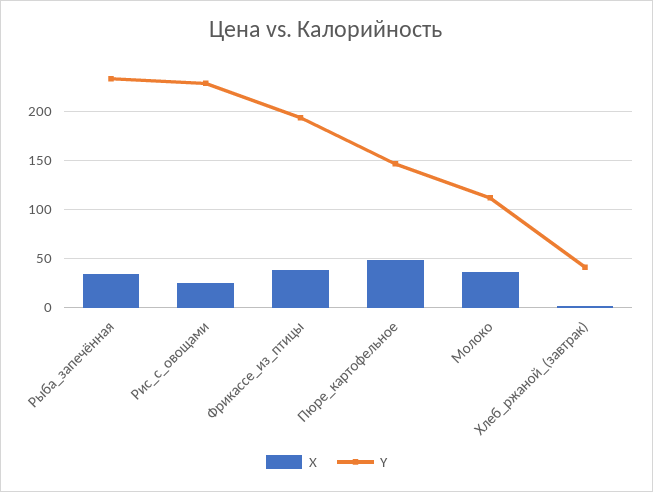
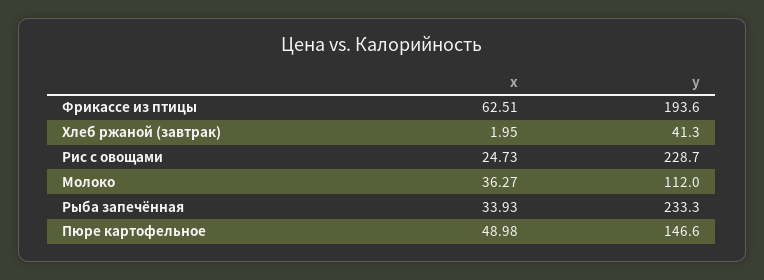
X, Фрикассе_из_птицы: 40 -> 62.51

